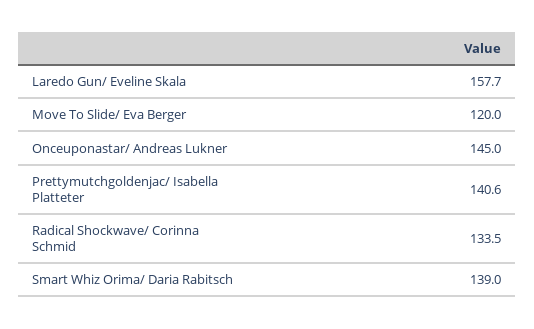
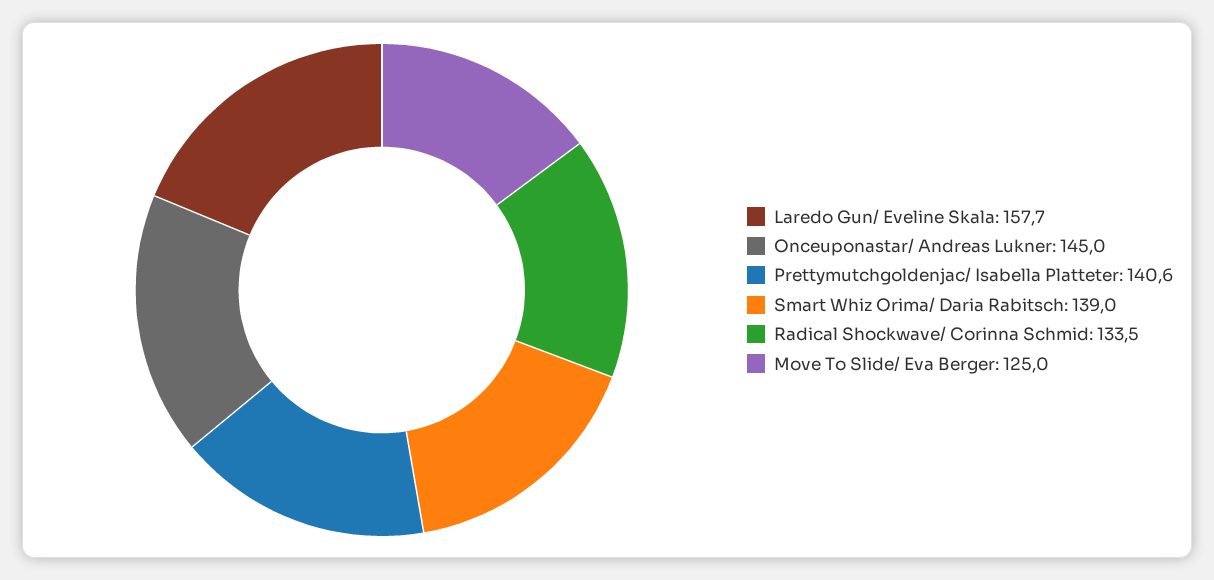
Move To Slide/ Eva Berger: 120 -> 125

